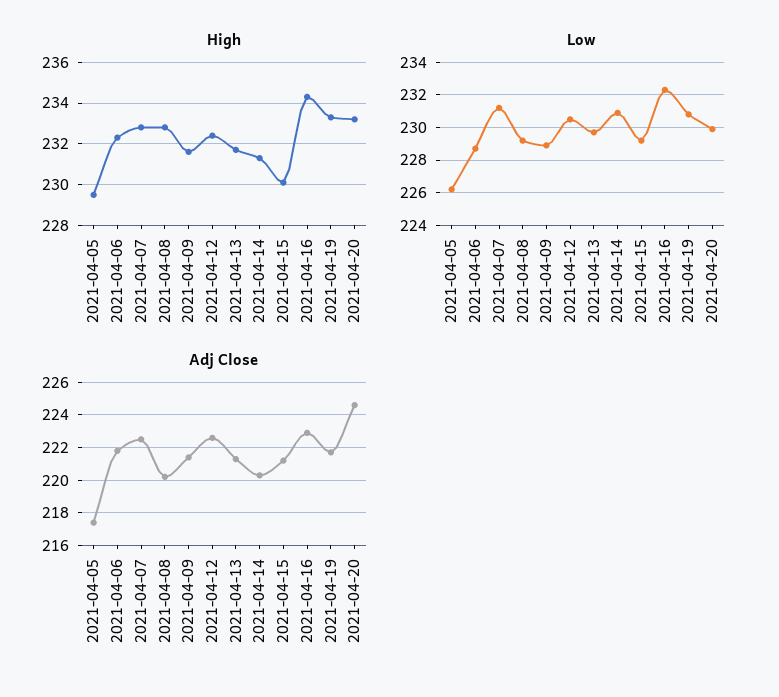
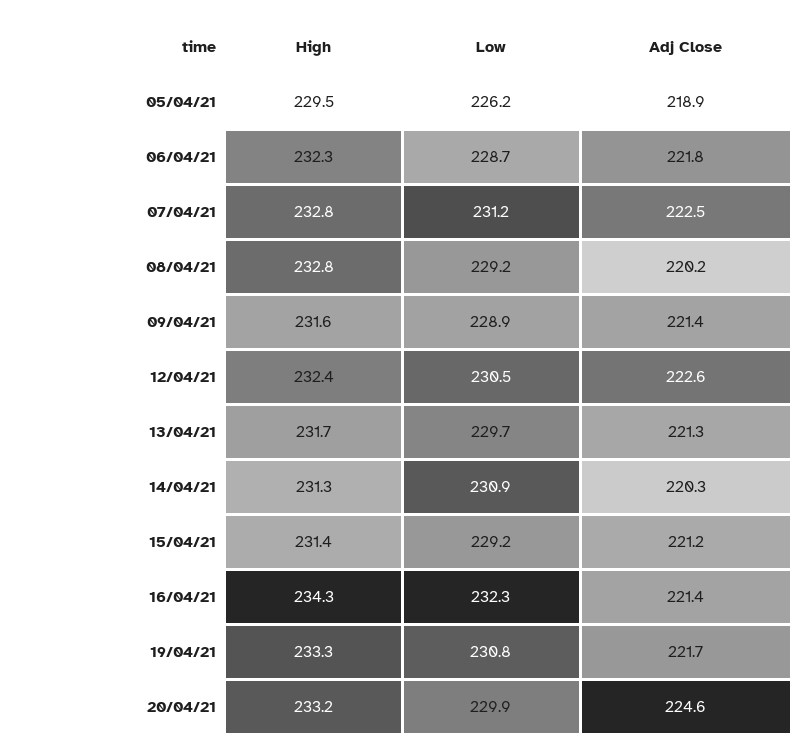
High, 2021-04-15: 230 -> 231.4
Adj Close, 2021-04-05: 217.5 -> 218.9
Adj Close, 2021-04-16: 223 -> 221.4

